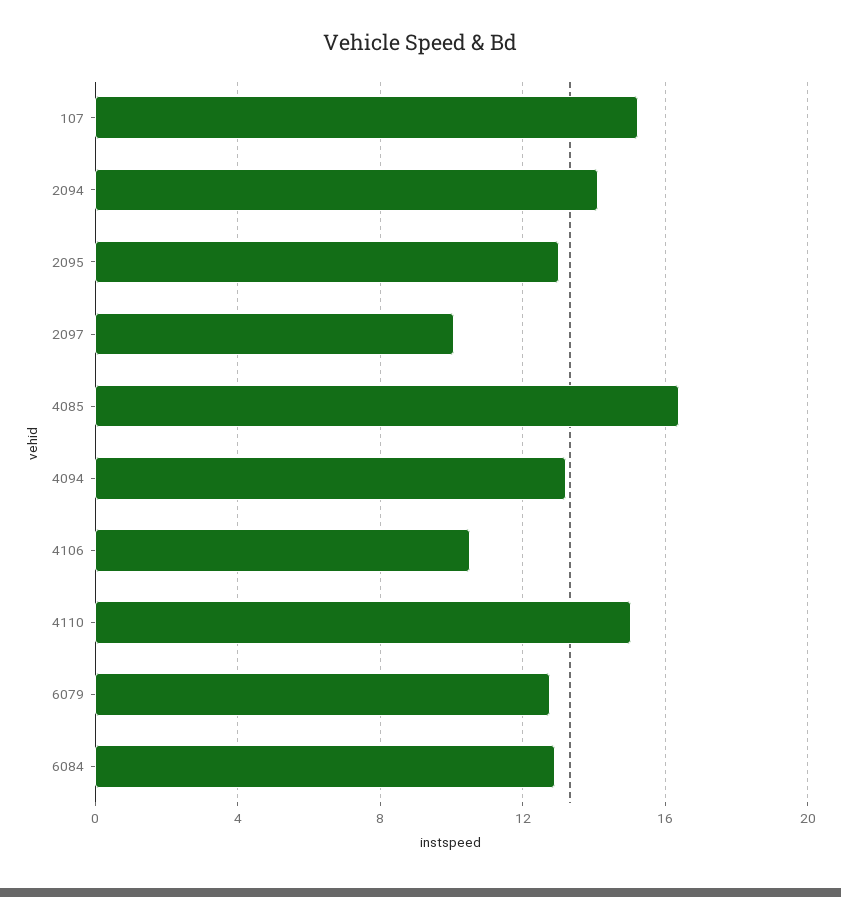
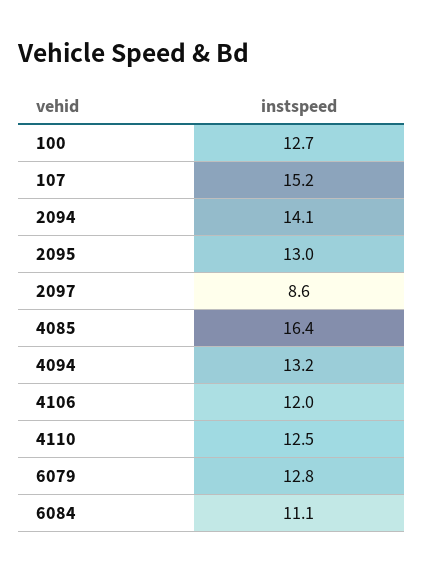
2097: 10 -> 8.6
4106: 10.5 -> 12
4110: 15 -> 12.5
6084: 13 -> 11.1
100: none -> 12.7

